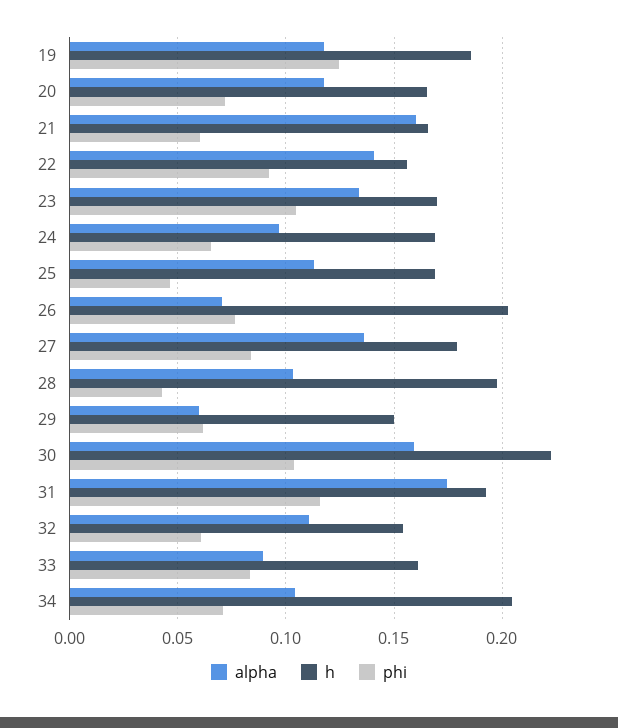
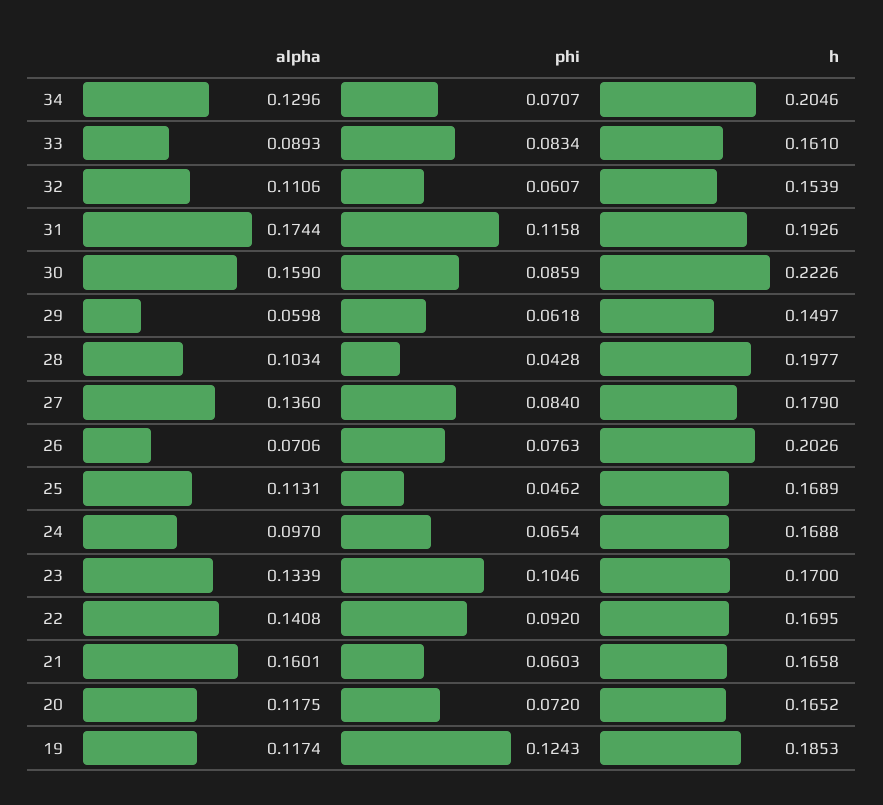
h, 22: 0.155 -> 0.1695
phi, 30: 0.105 -> 0.0859
alpha, 34: 0.105 -> 0.1296

